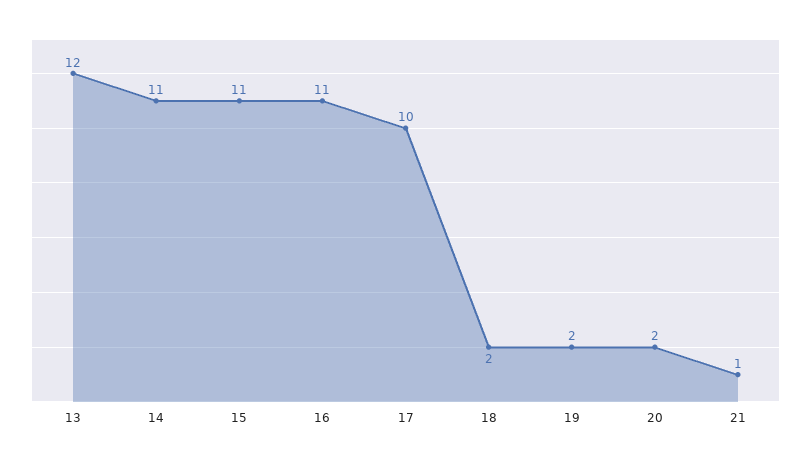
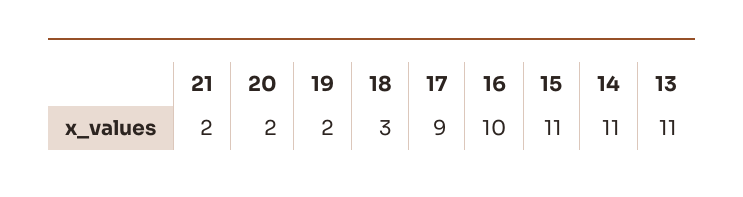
13: 12 -> 11
16: 11 -> 10
17: 10 -> 9
18: 2 -> 3
21: 1 -> 2

